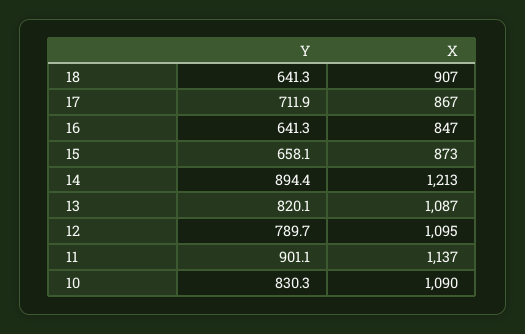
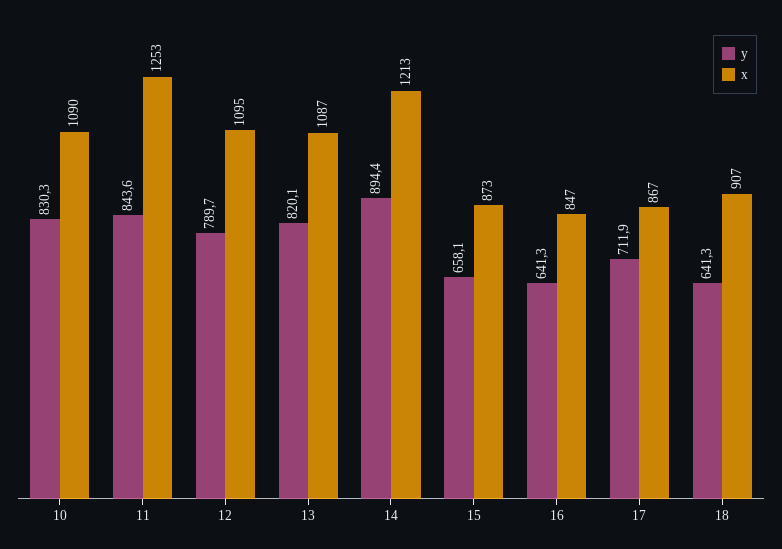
Y, 11: 901.1 -> 843.6
X, 11: 1137 -> 1253

